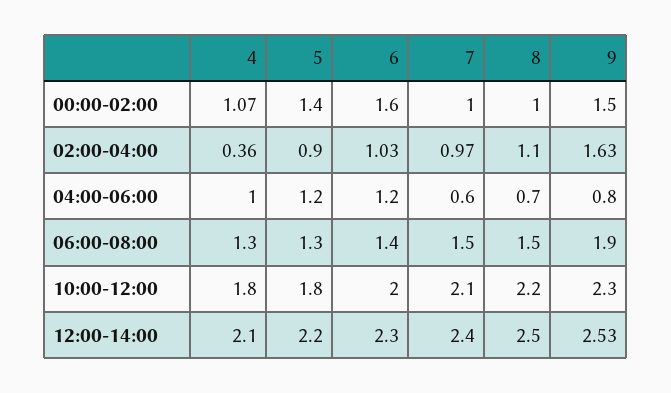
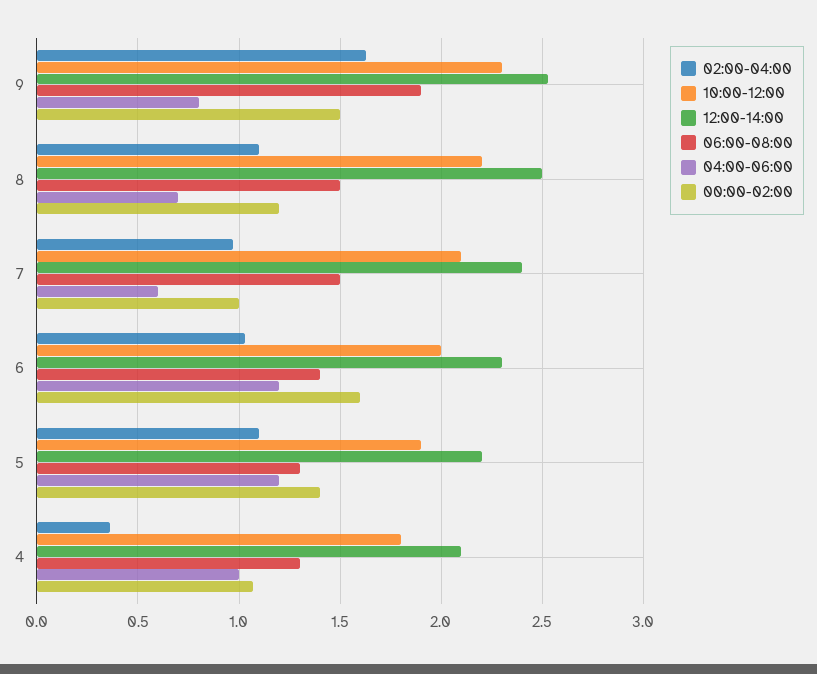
00:00-02:00, 8: 1 -> 1.2
02:00-04:00, 5: 0.9 -> 1.1
10:00-12:00, 5: 1.8 -> 1.9

